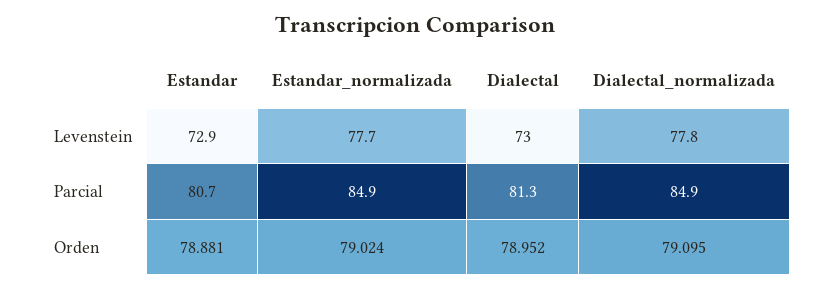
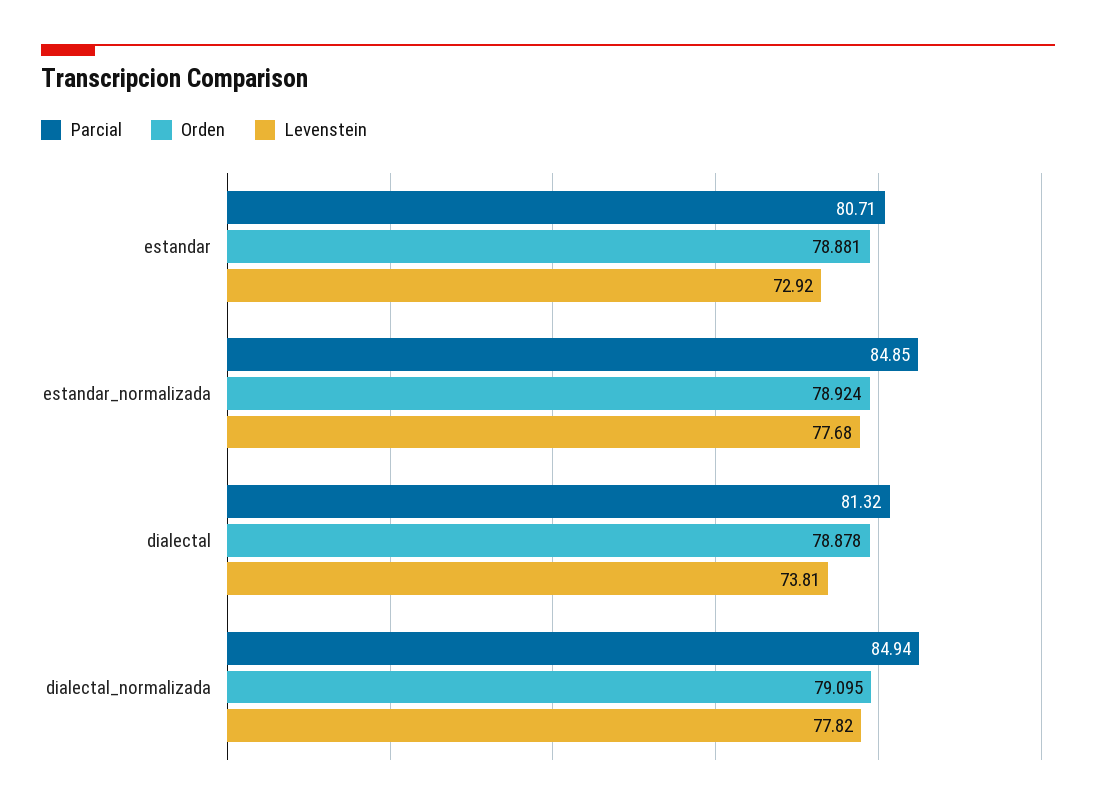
Levenstein, Dialectal: 73 -> 73.81
Orden, Estandar_normalizada: 79.024 -> 78.924
Orden, Dialectal: 78.952 -> 78.878

